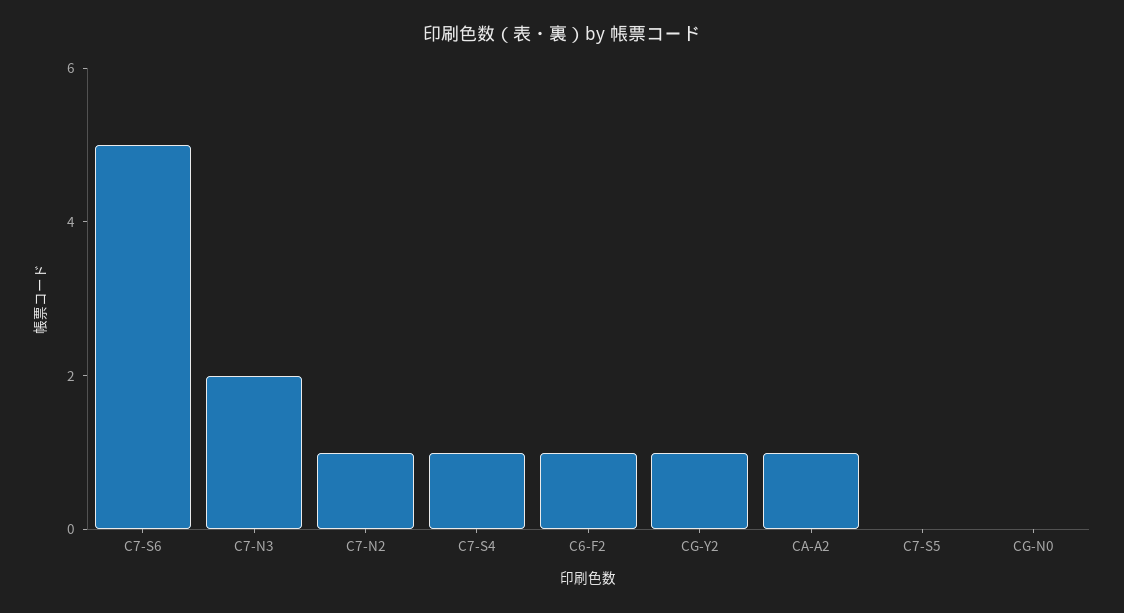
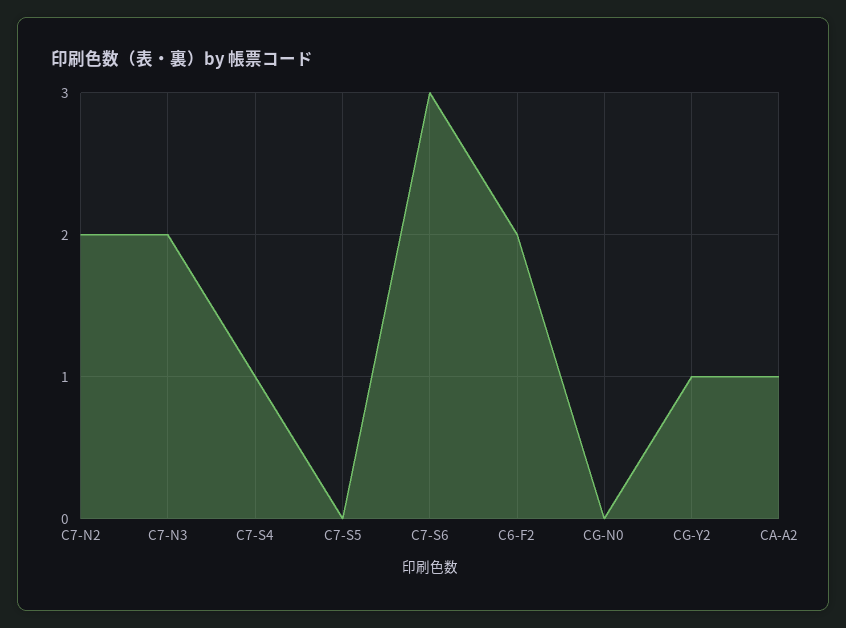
C7-S6: 5 -> 3
C7-N2: 1 -> 2
C6-F2: 1 -> 2

